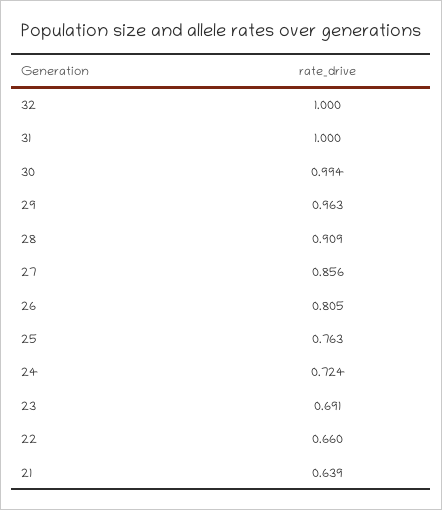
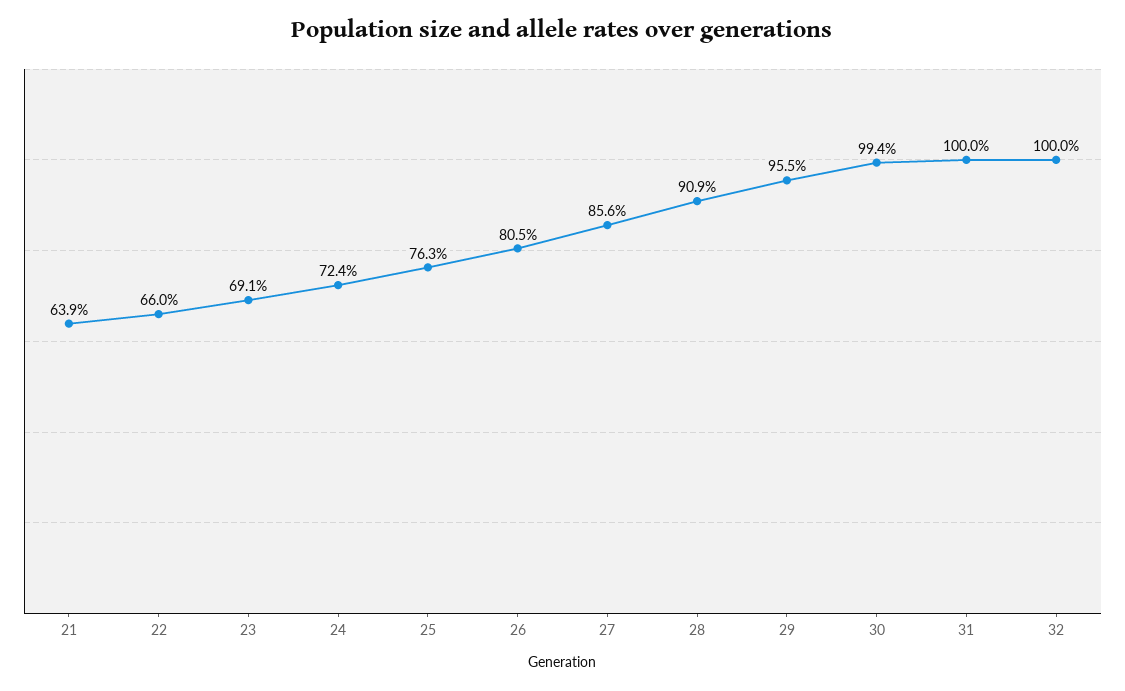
29: 0.963 -> 0.955

